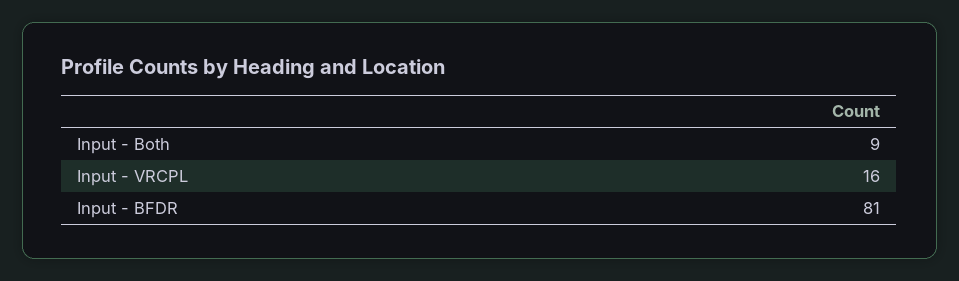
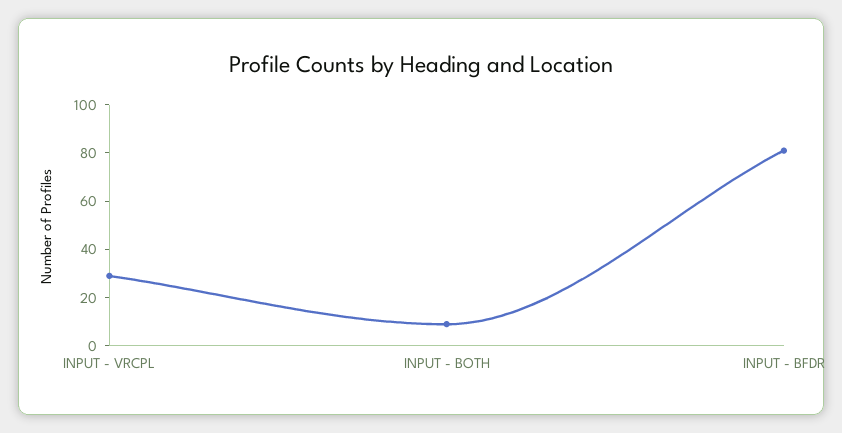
Input - VRCPL: 16 -> 30

